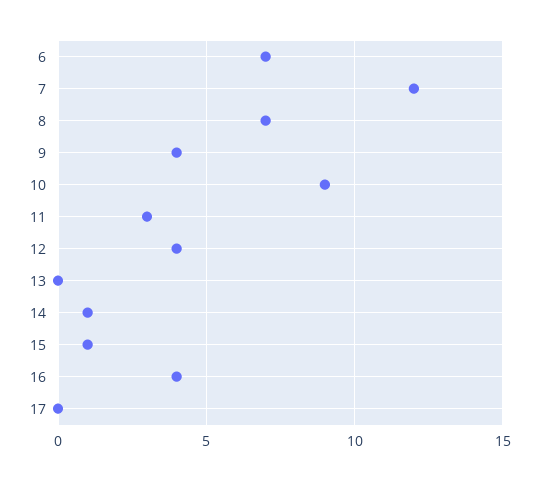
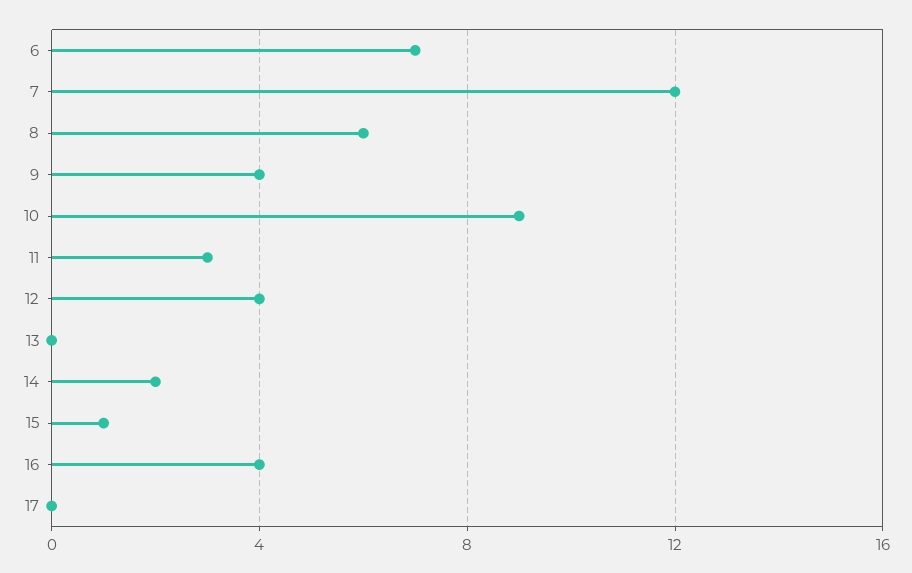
8: 7 -> 6
14: 1 -> 2

